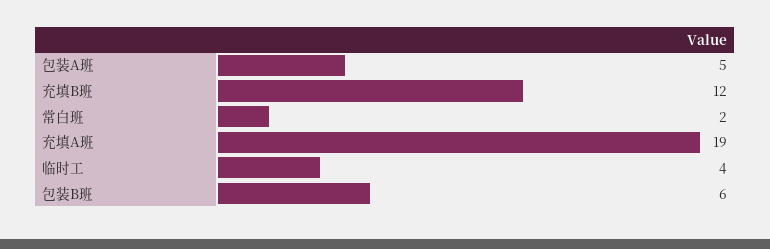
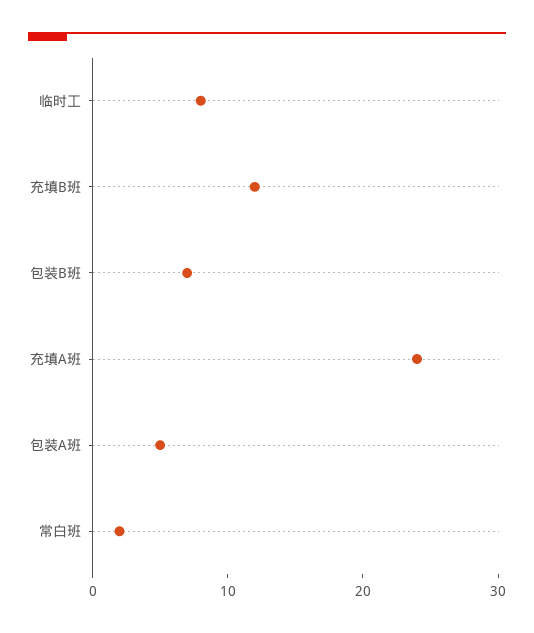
充填A班: 19 -> 24
临时工: 4 -> 8
包装B班: 6 -> 7

